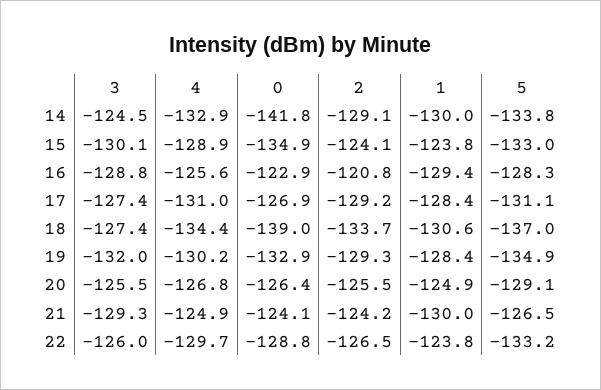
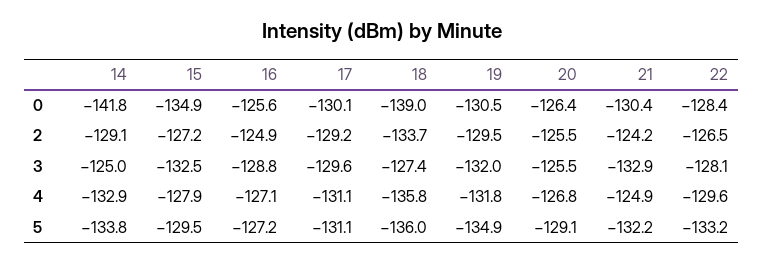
3, 14: -124.5 -> -125
1, 14: -130 -> none
3, 15: -130.1 -> -132.5
4, 15: -128.9 -> -127.9
2, 15: -124.1 -> -127.2
1, 15: -123.8 -> none
5, 15: -133 -> -129.5
4, 16: -125.6 -> -127.1
0, 16: -122.9 -> -125.6
2, 16: -120.8 -> -124.9
1, 16: -129.4 -> none
5, 16: -128.3 -> -127.2
3, 17: -127.4 -> -129.6
4, 17: -131 -> -131.1
0, 17: -126.9 -> -130.1
1, 17: -128.4 -> none
4, 18: -134.4 -> -135.8
1, 18: -130.6 -> none
5, 18: -137 -> -136
4, 19: -130.2 -> -131.8
0, 19: -132.9 -> -130.5
2, 19: -129.3 -> -129.5
1, 19: -128.4 -> none
1, 20: -124.9 -> none
3, 21: -129.3 -> -132.9
0, 21: -124.1 -> -130.4
1, 21: -130 -> none
5, 21: -126.5 -> -132.2
3, 22: -126 -> -128.1
4, 22: -129.7 -> -129.6
0, 22: -128.8 -> -128.4
1, 22: -123.8 -> none

